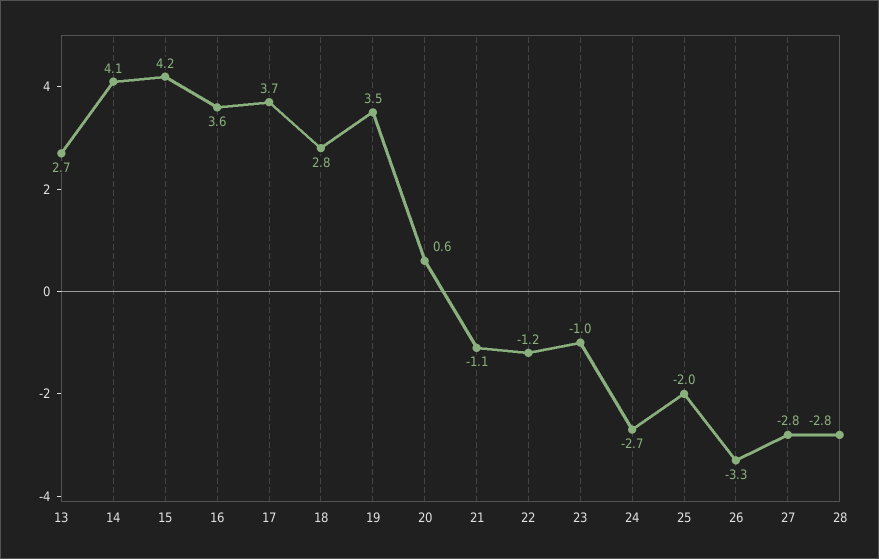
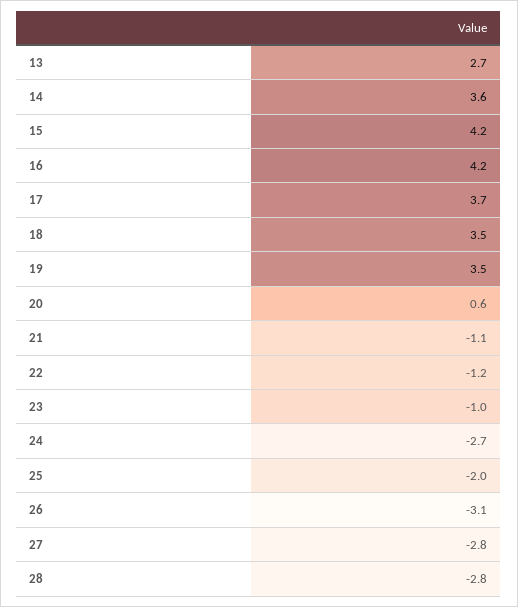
14: 4.1 -> 3.6
16: 3.6 -> 4.2
18: 2.8 -> 3.5
26: -3.3 -> -3.1

